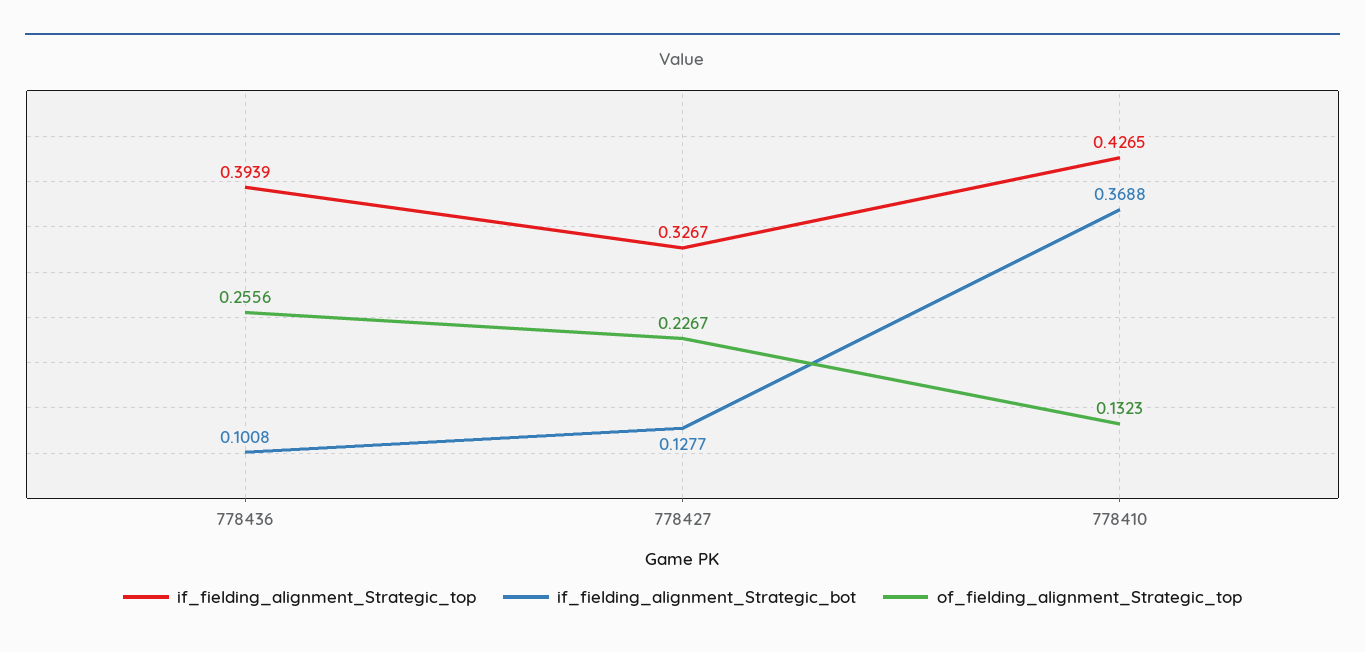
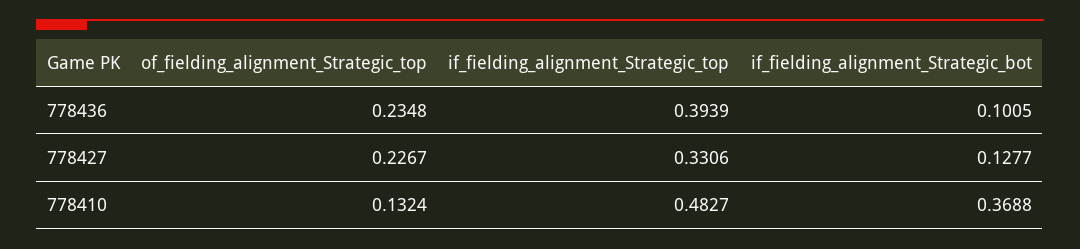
if_fielding_alignment_Strategic_bot, 778436: 0.1008 -> 0.1005
of_fielding_alignment_Strategic_top, 778436: 0.2556 -> 0.2348
if_fielding_alignment_Strategic_top, 778427: 0.3267 -> 0.3306
if_fielding_alignment_Strategic_top, 778410: 0.4265 -> 0.4827
of_fielding_alignment_Strategic_top, 778410: 0.1323 -> 0.1324

